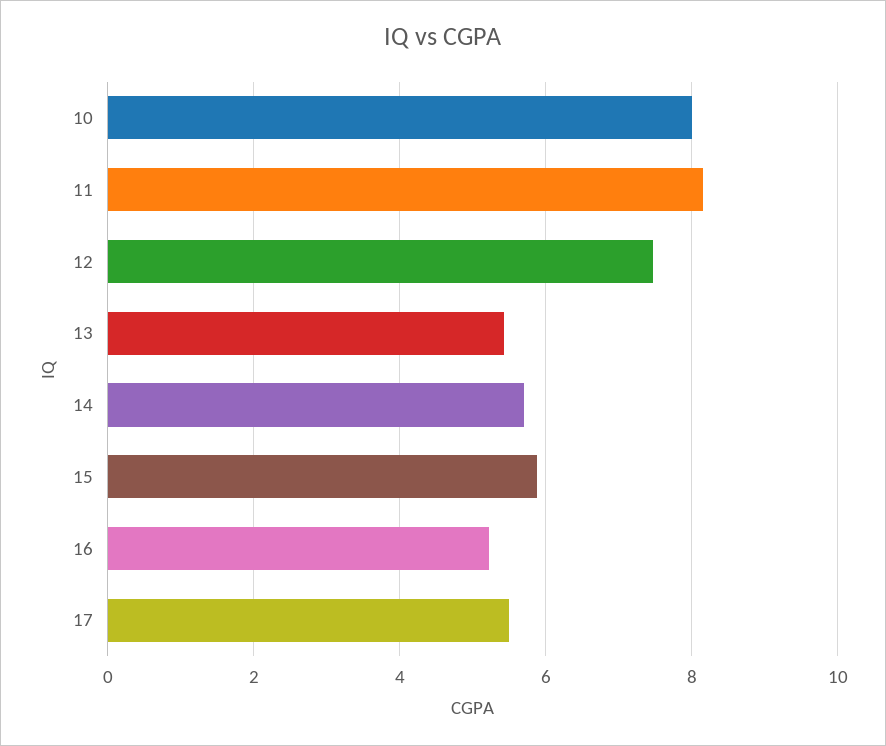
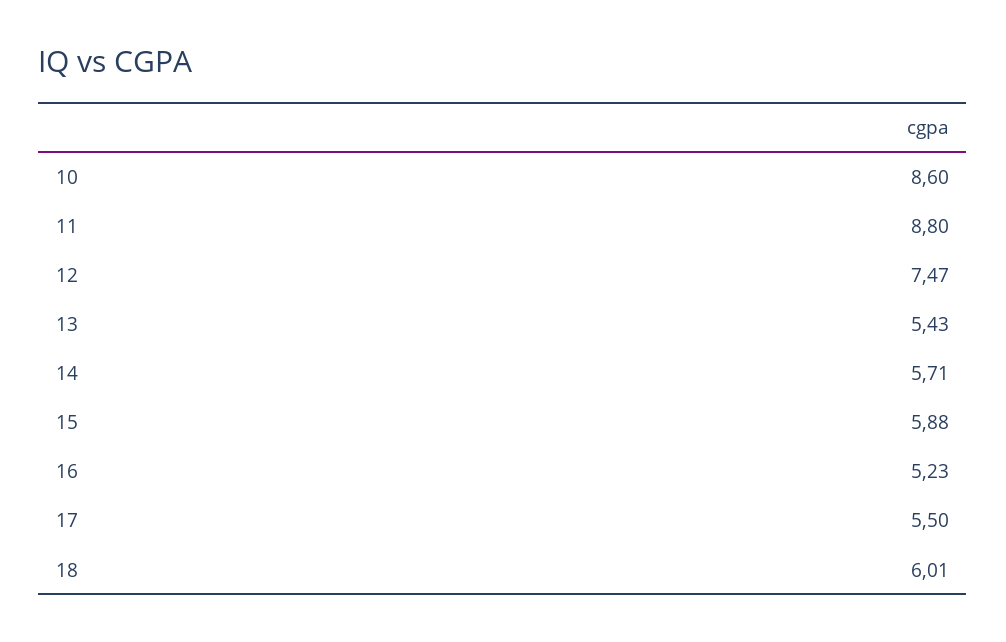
10: 8 -> 8.6
11: 8.2 -> 8.8
18: none -> 6.01

